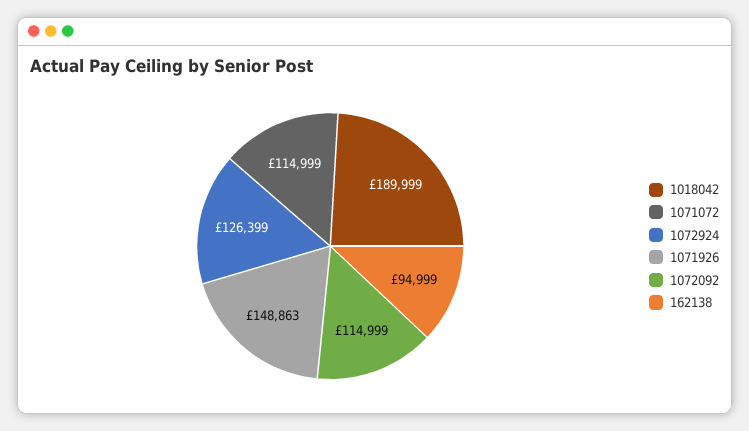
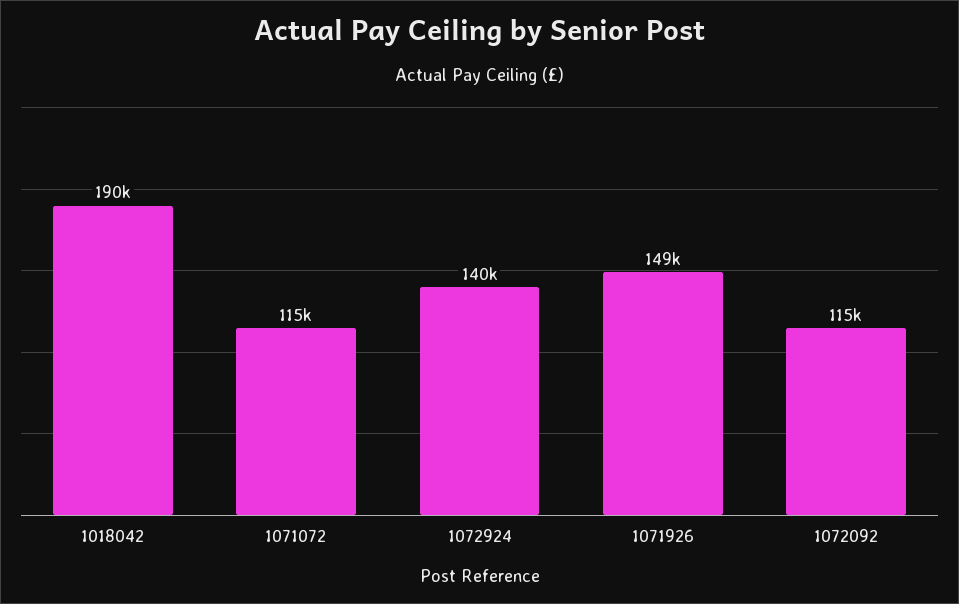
1072924: 126399 -> 140000
162138: 94999 -> none

